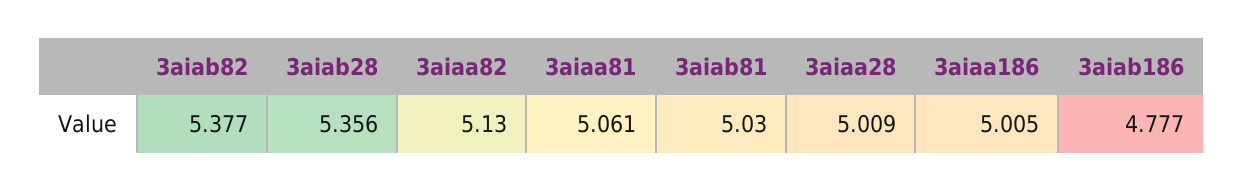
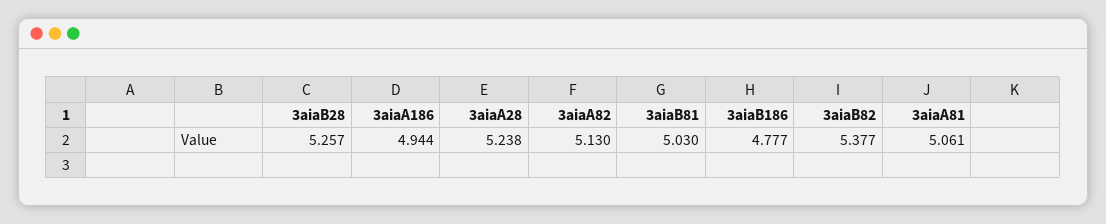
3aiab28: 5.356 -> 5.257
3aiaa28: 5.009 -> 5.238
3aiaa186: 5.005 -> 4.944

